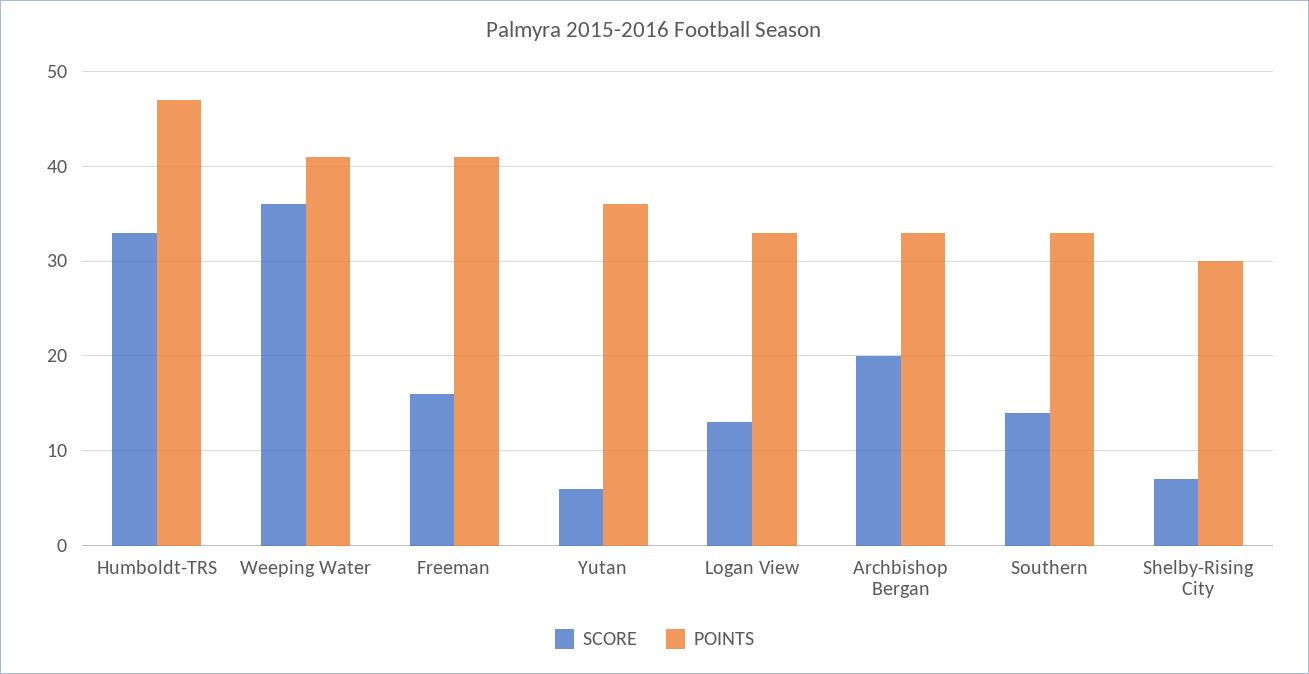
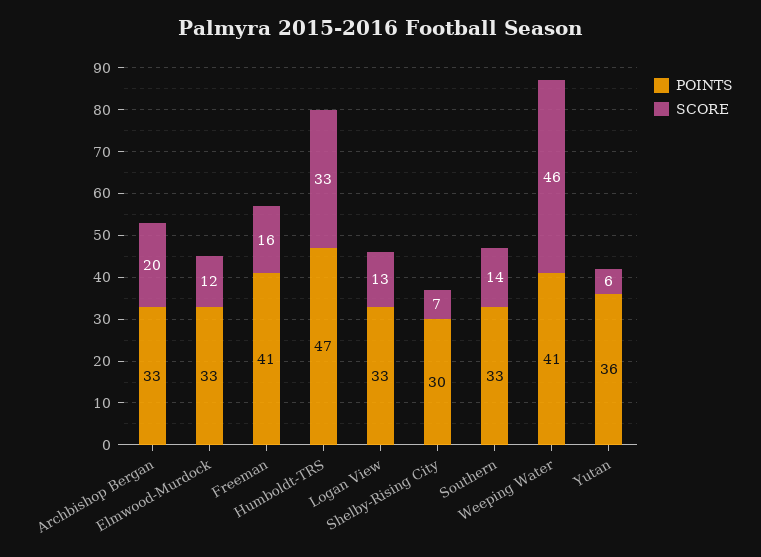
SCORE, Weeping Water: 36 -> 46
POINTS, Elmwood-Murdock: none -> 33
SCORE, Elmwood-Murdock: none -> 12

